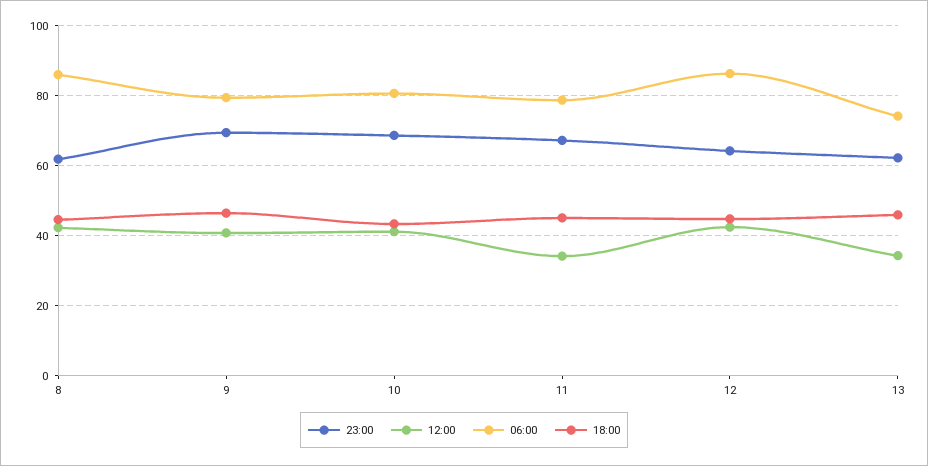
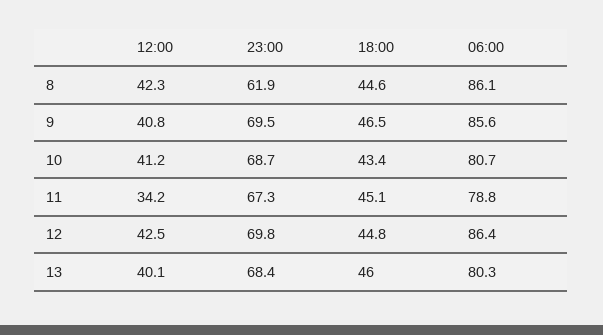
06:00, 9: 80 -> 85.6
23:00, 12: 64 -> 69.8
23:00, 13: 62 -> 68.4
12:00, 13: 34 -> 40.1
06:00, 13: 74 -> 80.3

